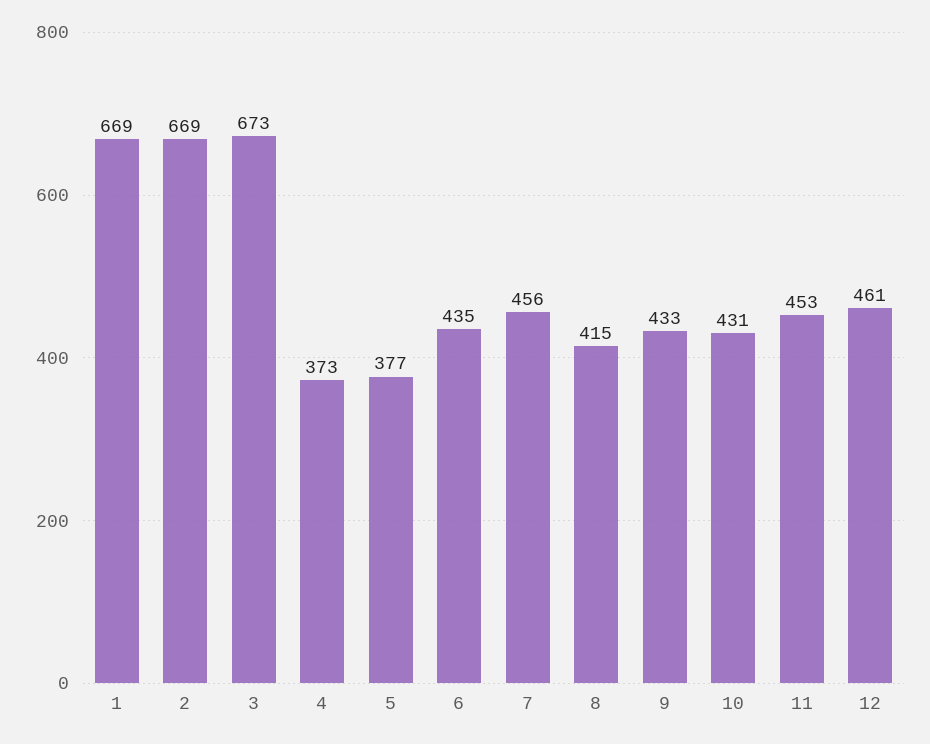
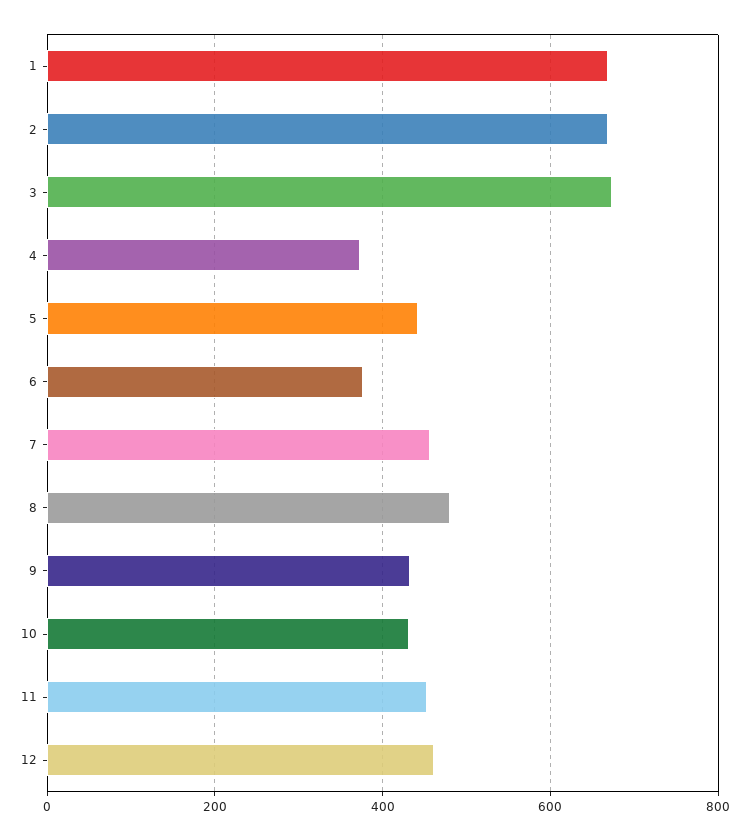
5: 377 -> 440
6: 435 -> 380
8: 415 -> 480

